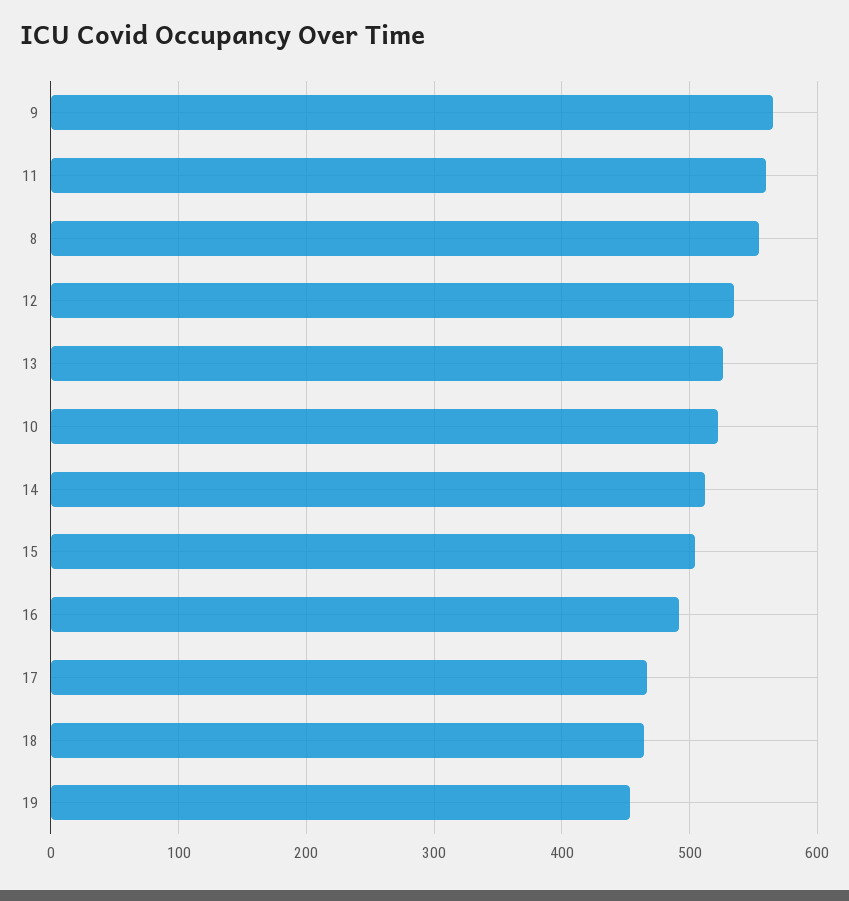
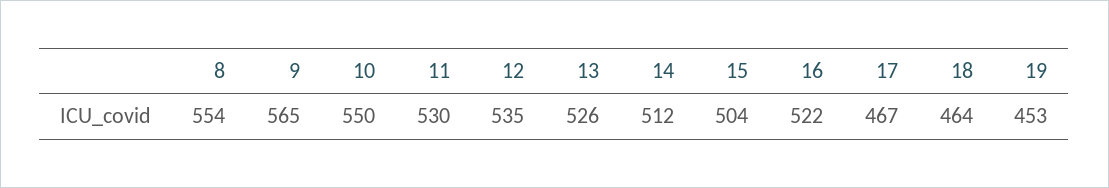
11: 560 -> 530
10: 520 -> 550
16: 490 -> 522

